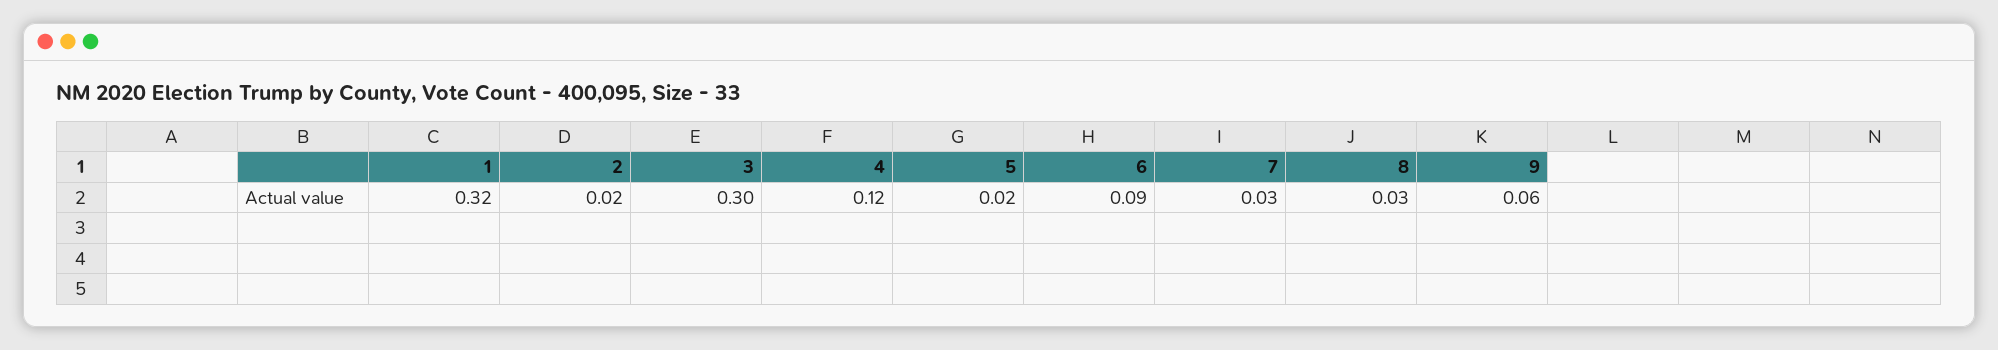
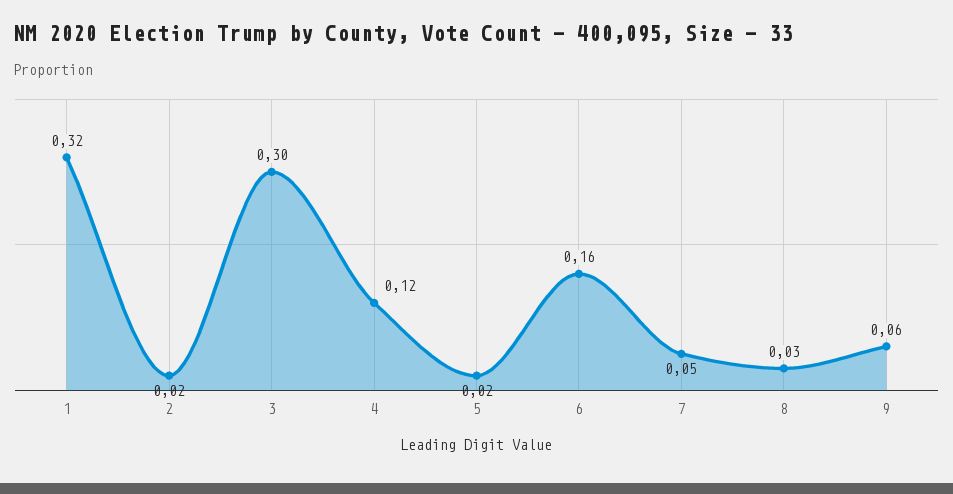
6: 0.09 -> 0.16
7: 0.03 -> 0.05

